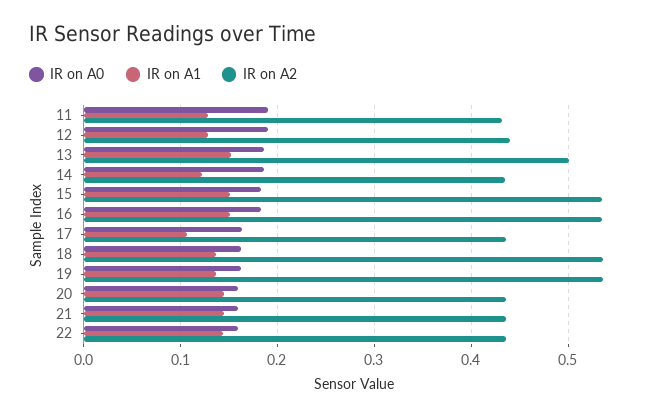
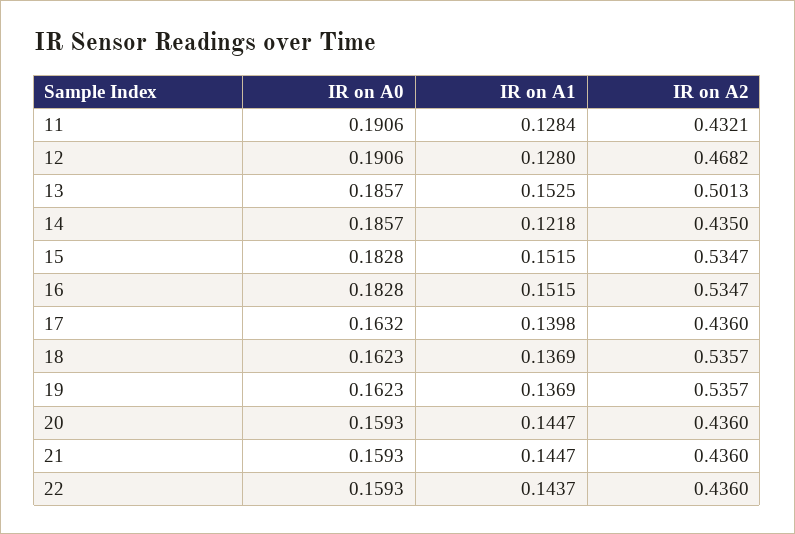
IR on A2, 12: 0.44 -> 0.4682
IR on A1, 17: 0.11 -> 0.1398

